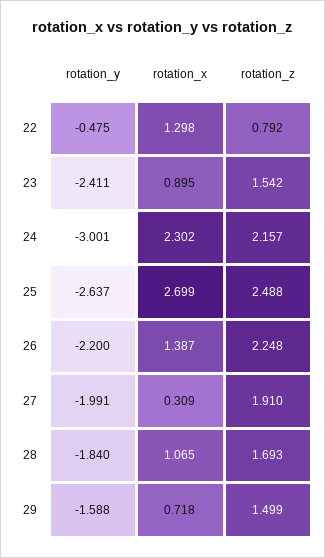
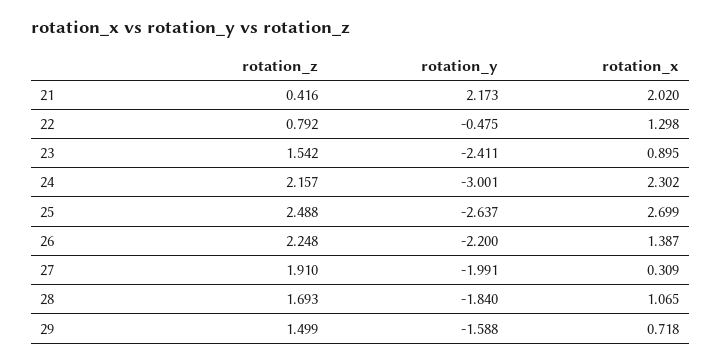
rotation_z, 21: none -> 0.416
rotation_y, 21: none -> 2.173
rotation_x, 21: none -> 2.02

